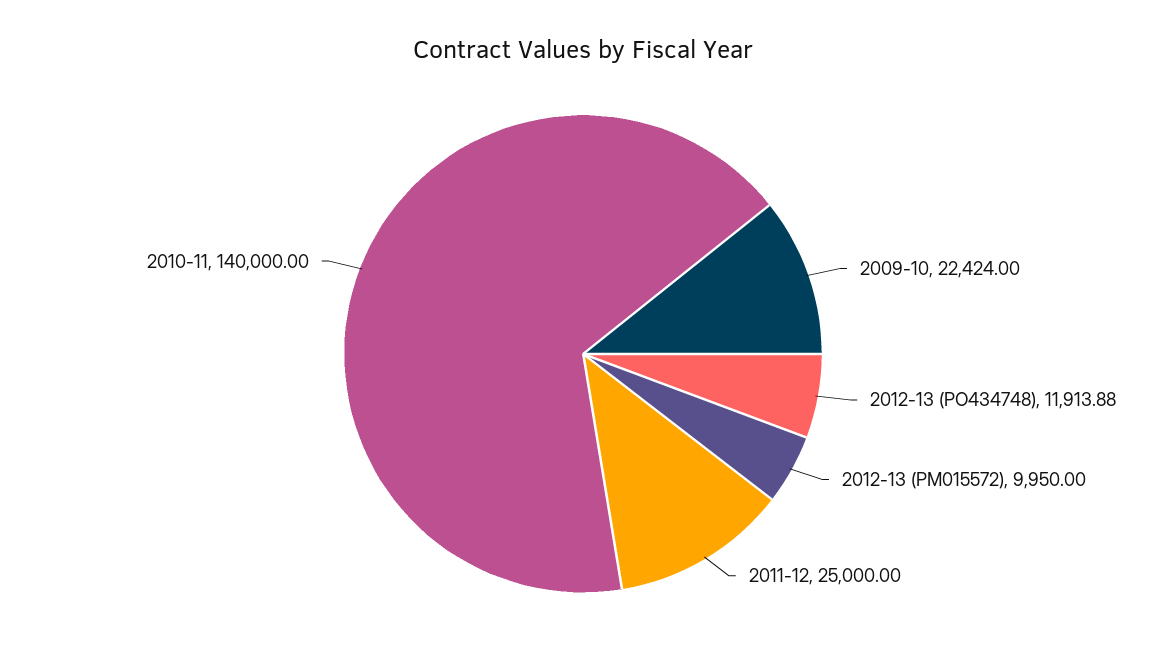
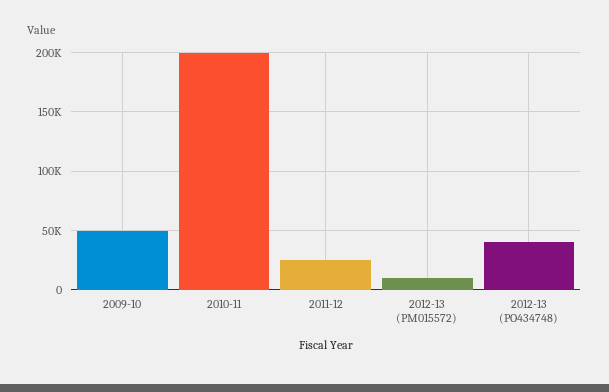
2009-10: 22424 -> 50000
2012-13 (PO434748): 11913.88 -> 40000
2010-11: 140000 -> 200000

